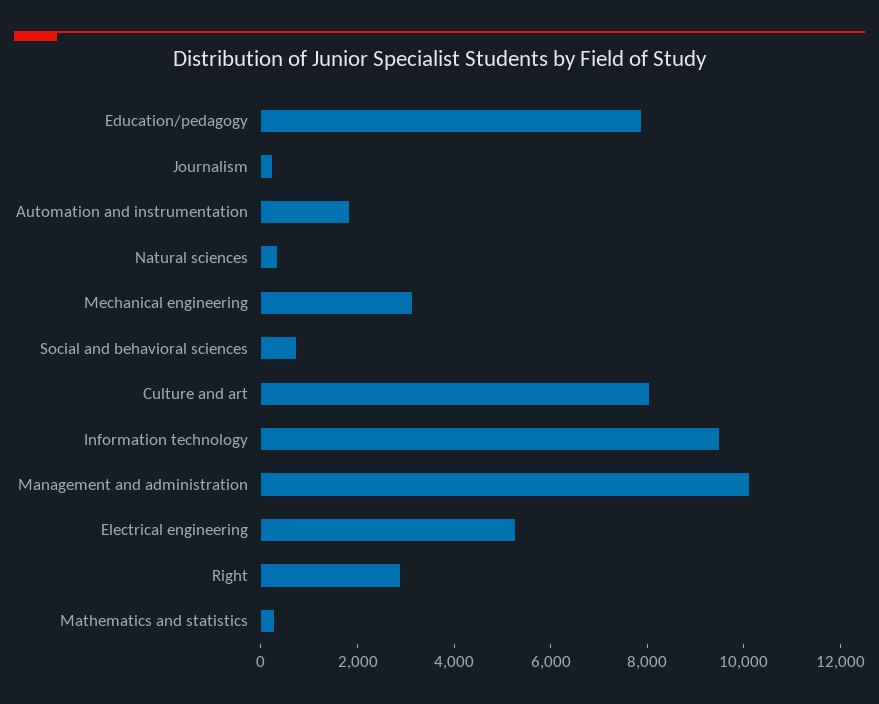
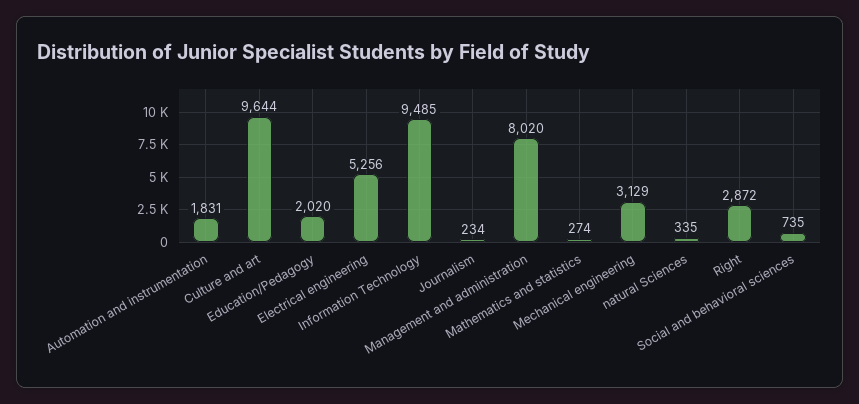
Education/pedagogy: 8000 -> 2020
Culture and art: 8000 -> 9644
Management and administration: 10000 -> 8020

